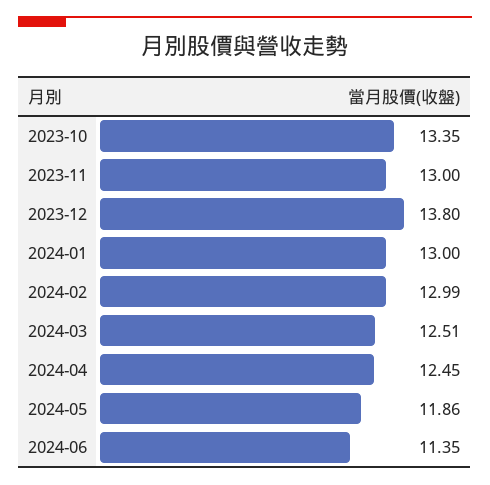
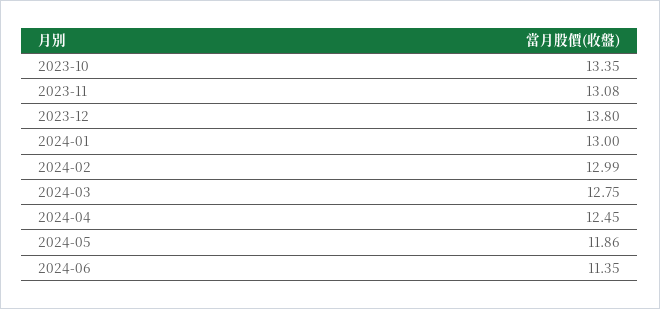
2023-11: 13 -> 13.08
2024-03: 12.51 -> 12.75

